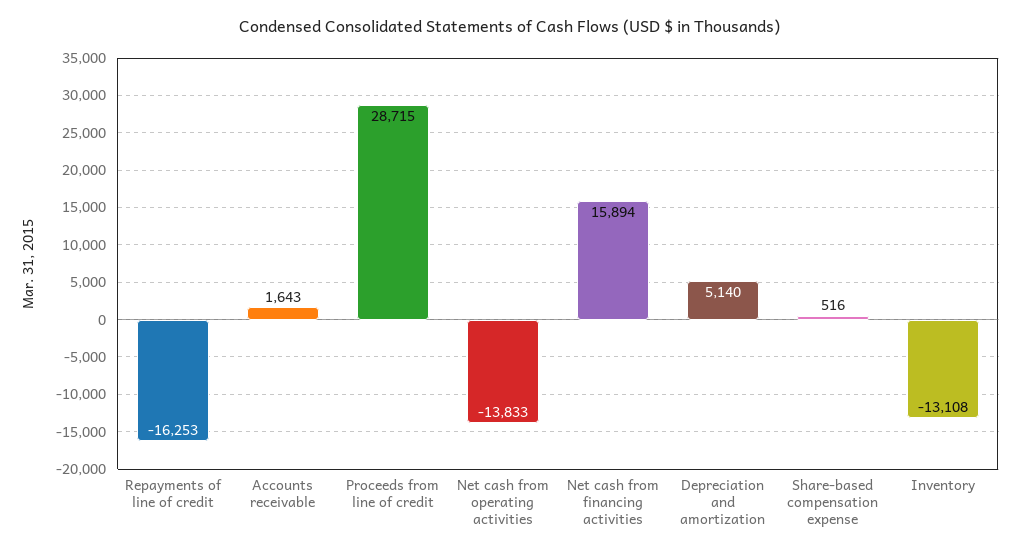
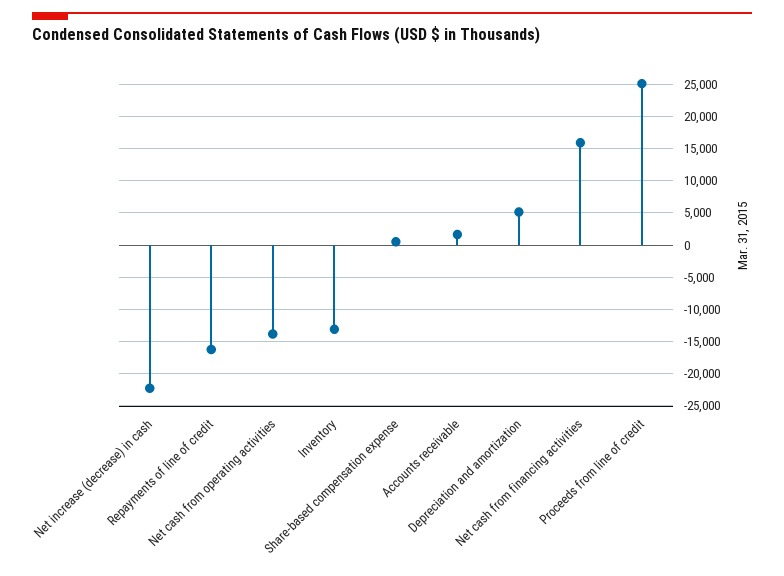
Proceeds from line of credit: 28715 -> 25000
Net increase (decrease) in cash: none -> -22000

